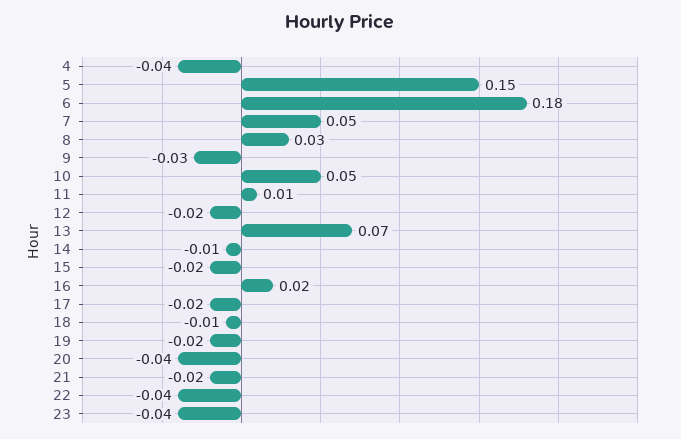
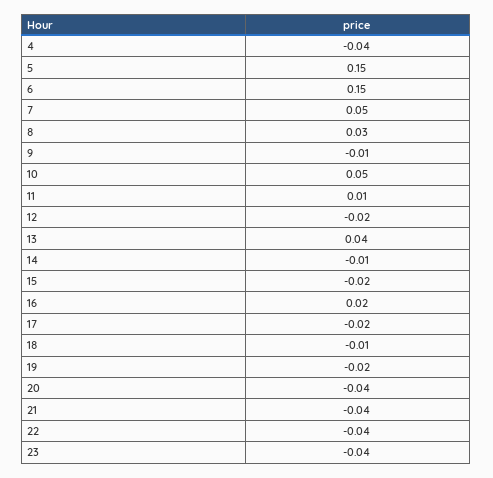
6: 0.18 -> 0.15
9: -0.03 -> -0.01
13: 0.07 -> 0.04
21: -0.02 -> -0.04

